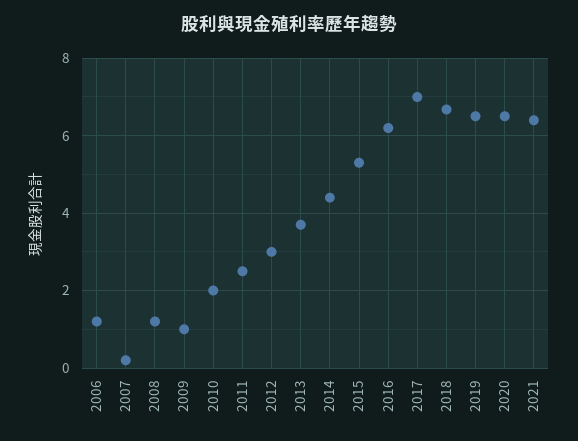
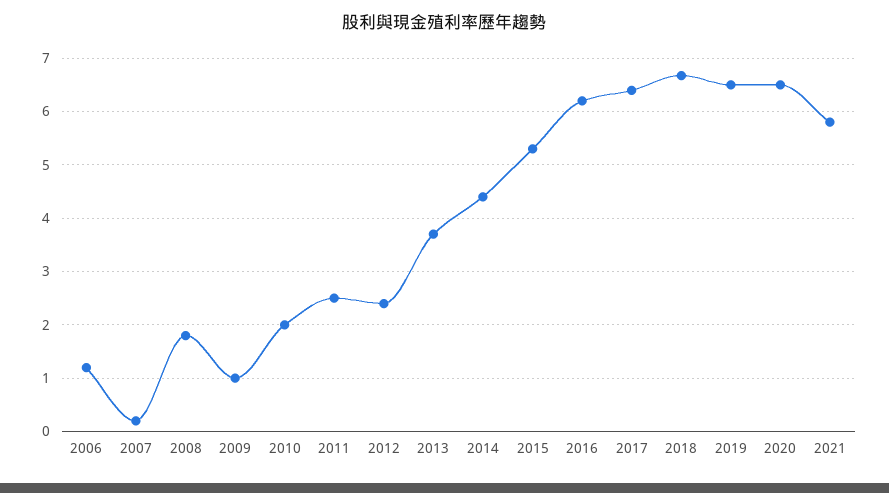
2008: 1.2 -> 1.8
2012: 3 -> 2.4
2017: 7 -> 6.4
2021: 6.4 -> 5.8

